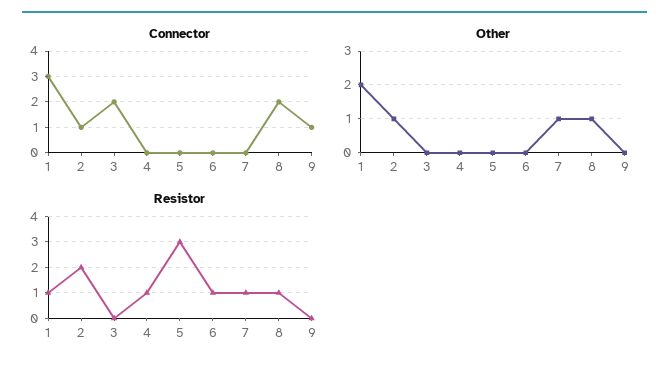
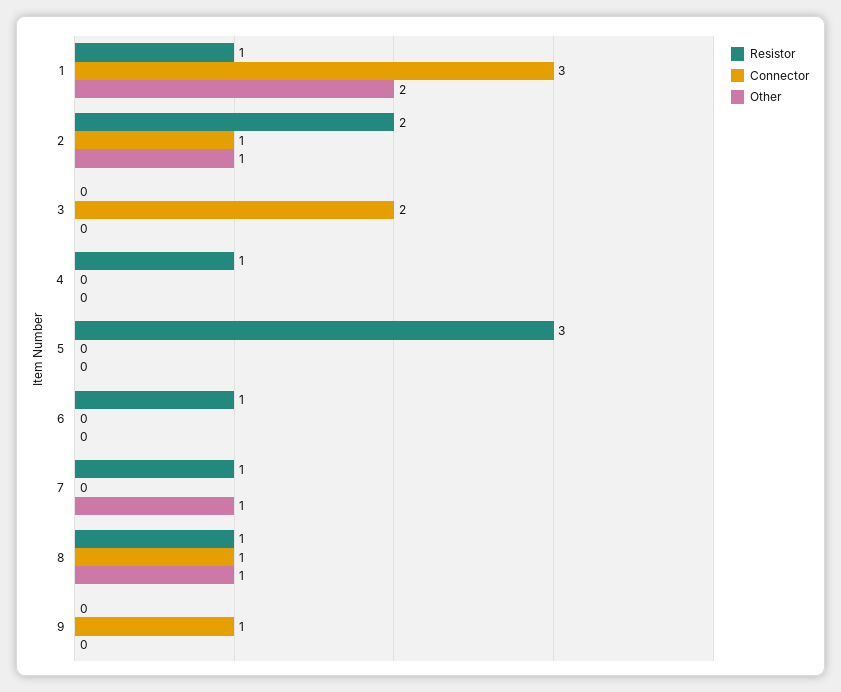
Connector, 8: 2 -> 1

